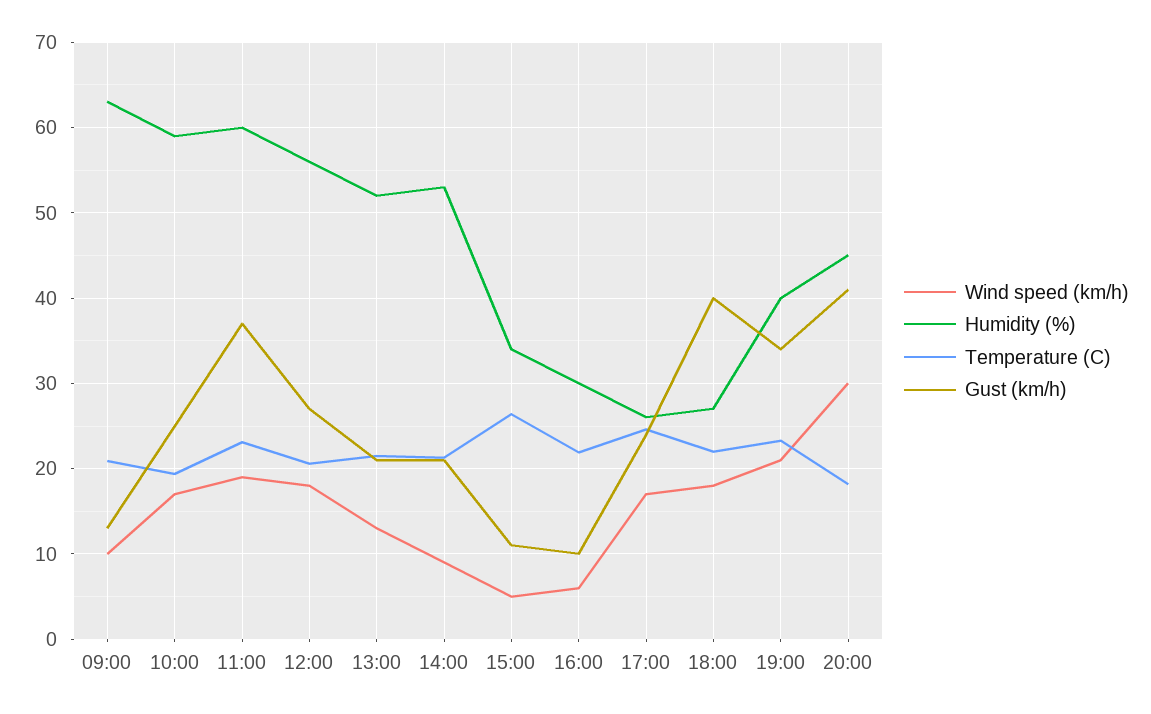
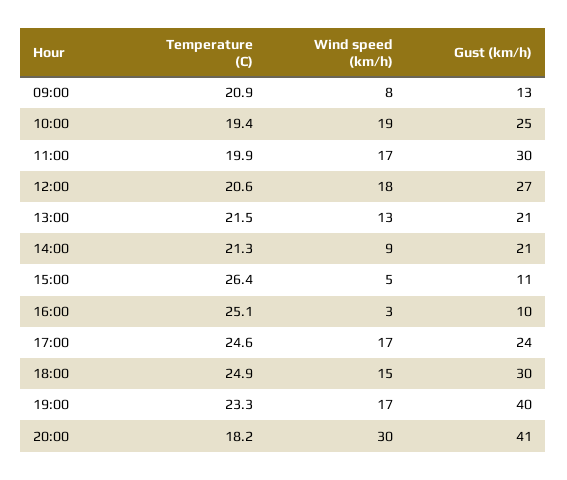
Wind speed (km/h), 09:00: 10 -> 8
Humidity (%), 09:00: 63 -> none
Wind speed (km/h), 10:00: 17 -> 19
Humidity (%), 10:00: 59 -> none
Wind speed (km/h), 11:00: 19 -> 17
Humidity (%), 11:00: 60 -> none
Temperature (C), 11:00: 23 -> 19.9
Gust (km/h), 11:00: 37 -> 30
Humidity (%), 12:00: 56 -> none
Humidity (%), 13:00: 52 -> none
Humidity (%), 14:00: 53 -> none
Humidity (%), 15:00: 34 -> none
Wind speed (km/h), 16:00: 6 -> 3
Humidity (%), 16:00: 30 -> none
Temperature (C), 16:00: 22 -> 25.1
Humidity (%), 17:00: 26 -> none
Wind speed (km/h), 18:00: 18 -> 15
Humidity (%), 18:00: 27 -> none
Temperature (C), 18:00: 22 -> 24.9
Gust (km/h), 18:00: 40 -> 30
Wind speed (km/h), 19:00: 21 -> 17
Humidity (%), 19:00: 40 -> none
Gust (km/h), 19:00: 34 -> 40
Humidity (%), 20:00: 45 -> none

